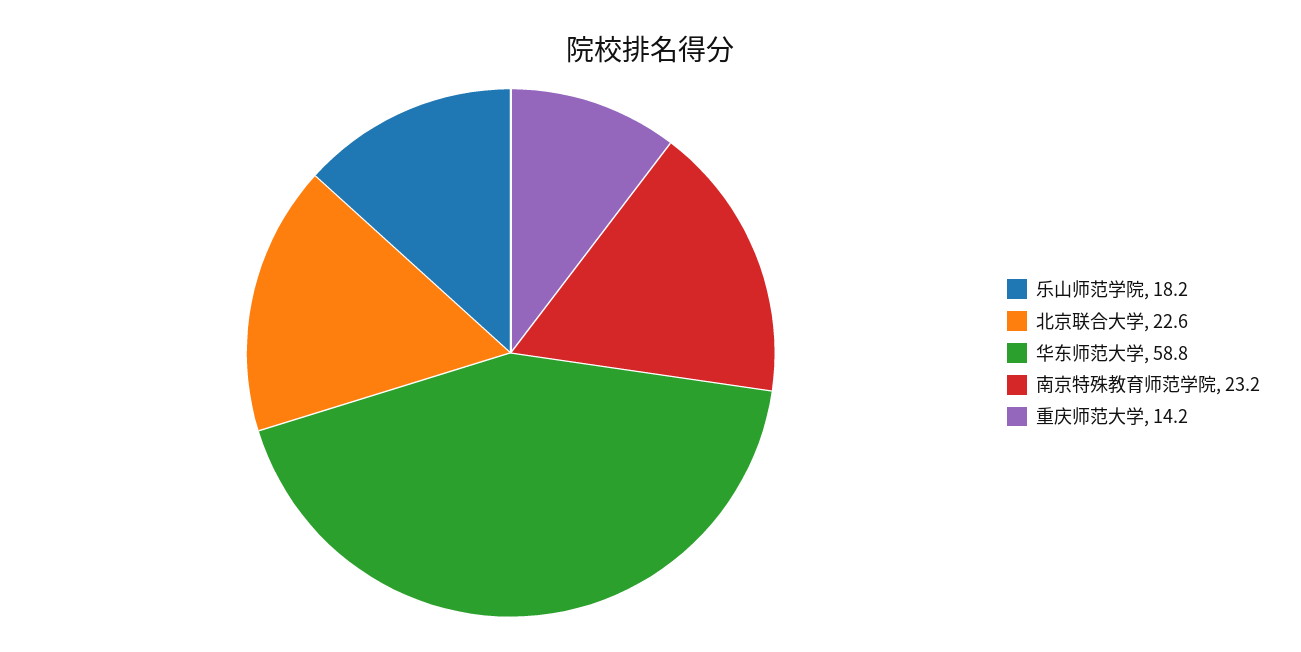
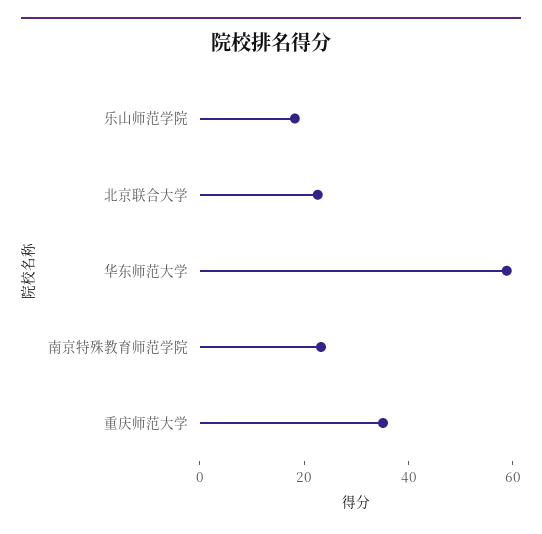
重庆师范大学: 14.2 -> 35

